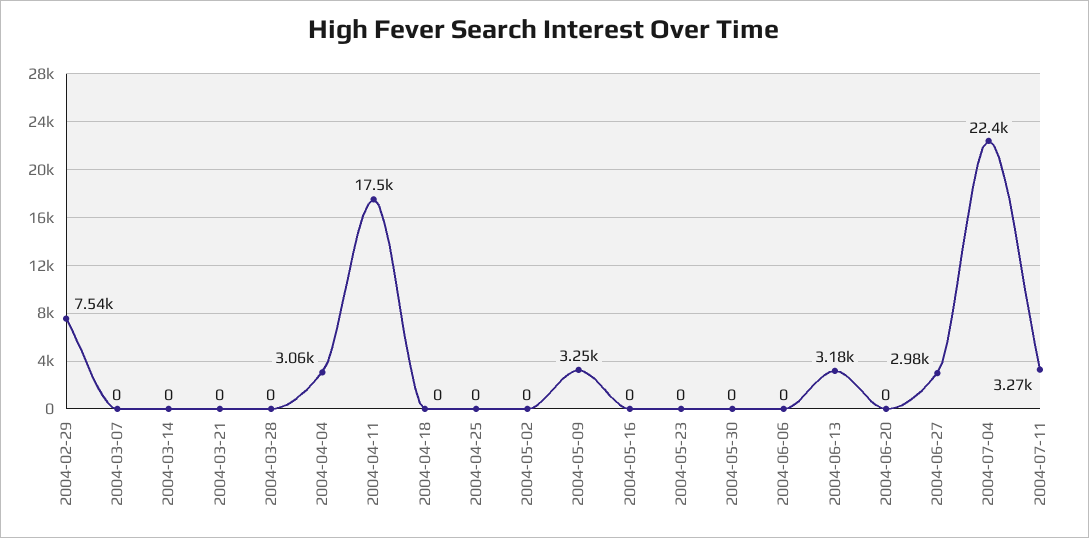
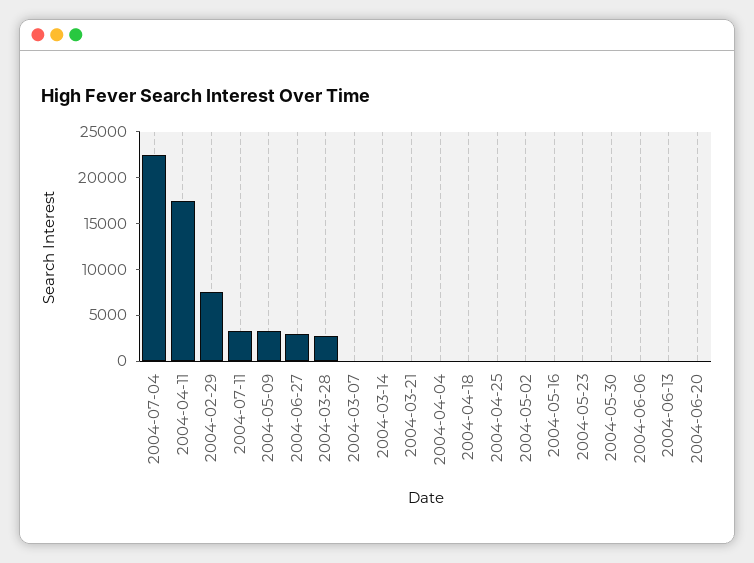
2004-03-28: 0 -> 3000
2004-04-04: 3060 -> 0
2004-06-13: 3180 -> 0

